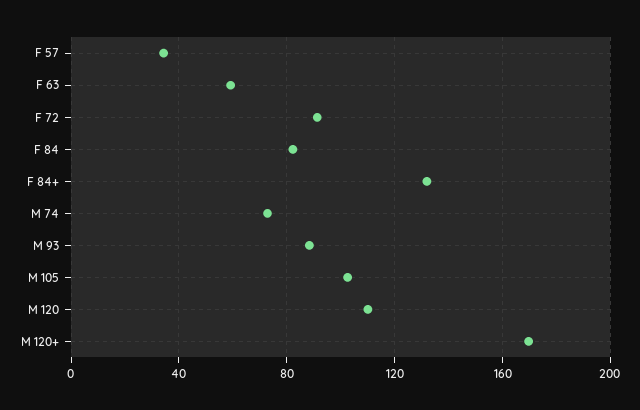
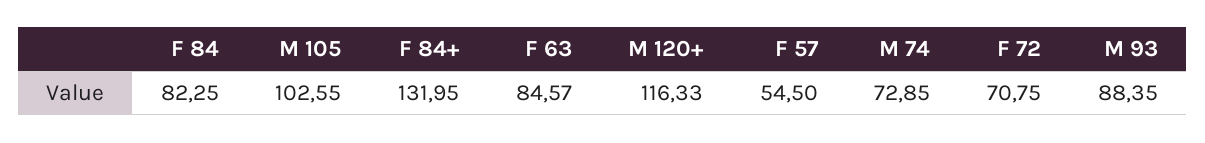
F 57: 35 -> 54.5
F 63: 60 -> 84.57
F 72: 90 -> 70.75
M 120: 110 -> none
M 120+: 170 -> 116.33

